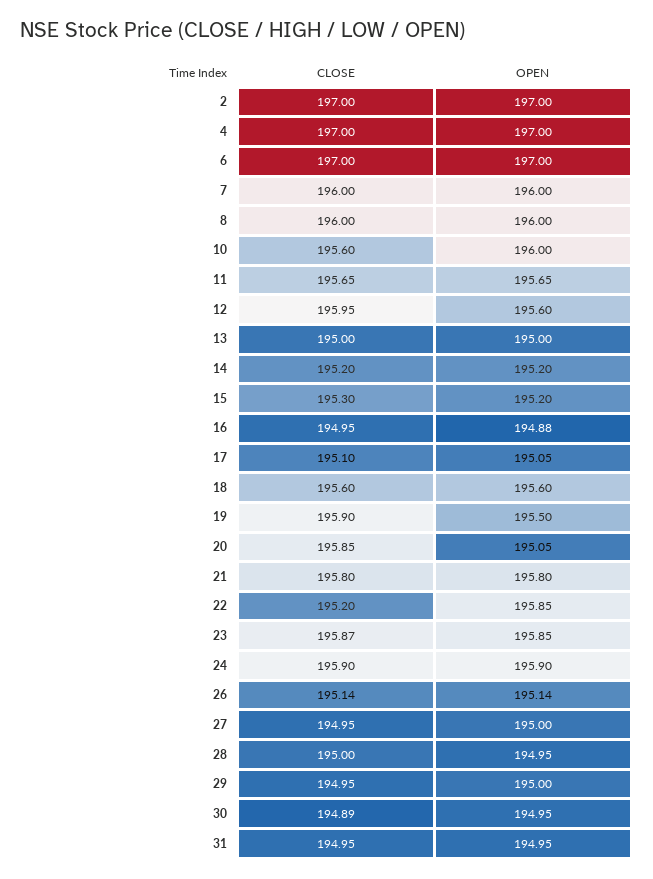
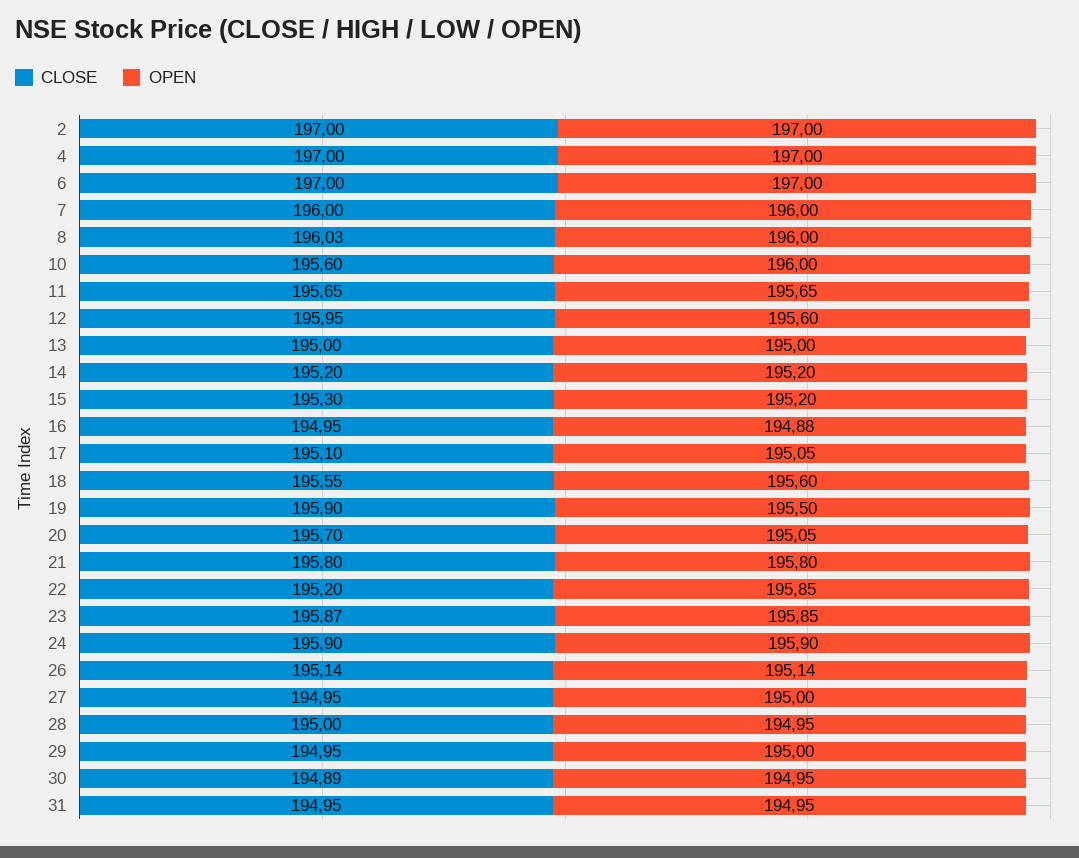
CLOSE, 8: 196 -> 196.03
CLOSE, 18: 195.6 -> 195.55
CLOSE, 20: 195.85 -> 195.7

